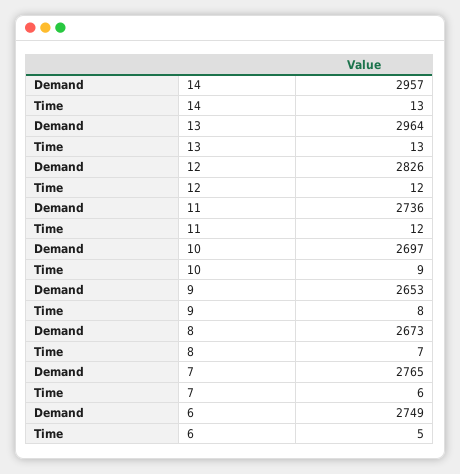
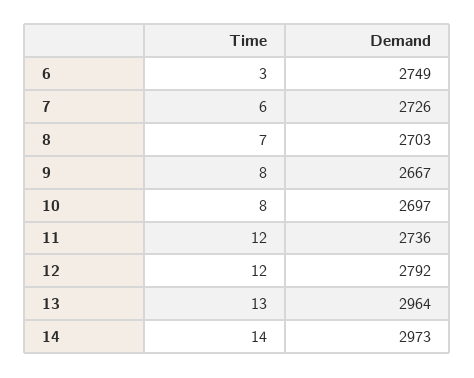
Demand, 14: 2957 -> 2973
Time, 14: 13 -> 14
Demand, 12: 2826 -> 2792
Time, 10: 9 -> 8
Demand, 9: 2653 -> 2667
Demand, 8: 2673 -> 2703
Demand, 7: 2765 -> 2726
Time, 6: 5 -> 3

